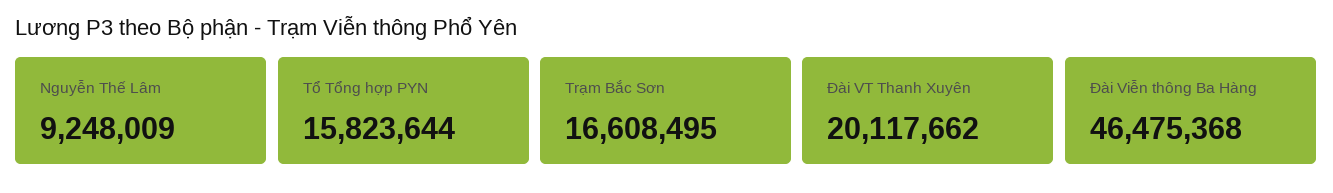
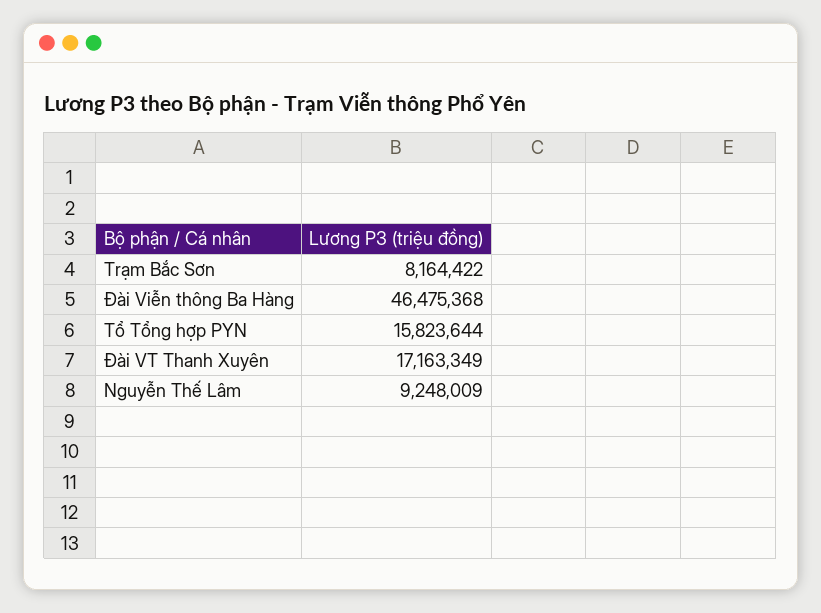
Trạm Bắc Sơn: 16608495 -> 8164422
Đài VT Thanh Xuyên: 20117662 -> 17163349

